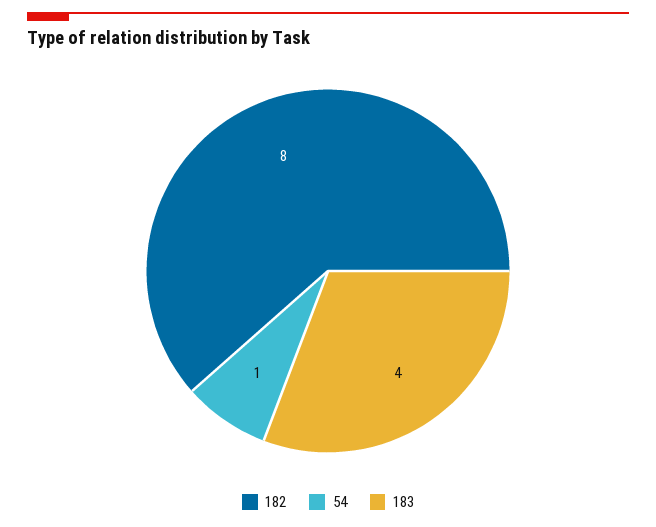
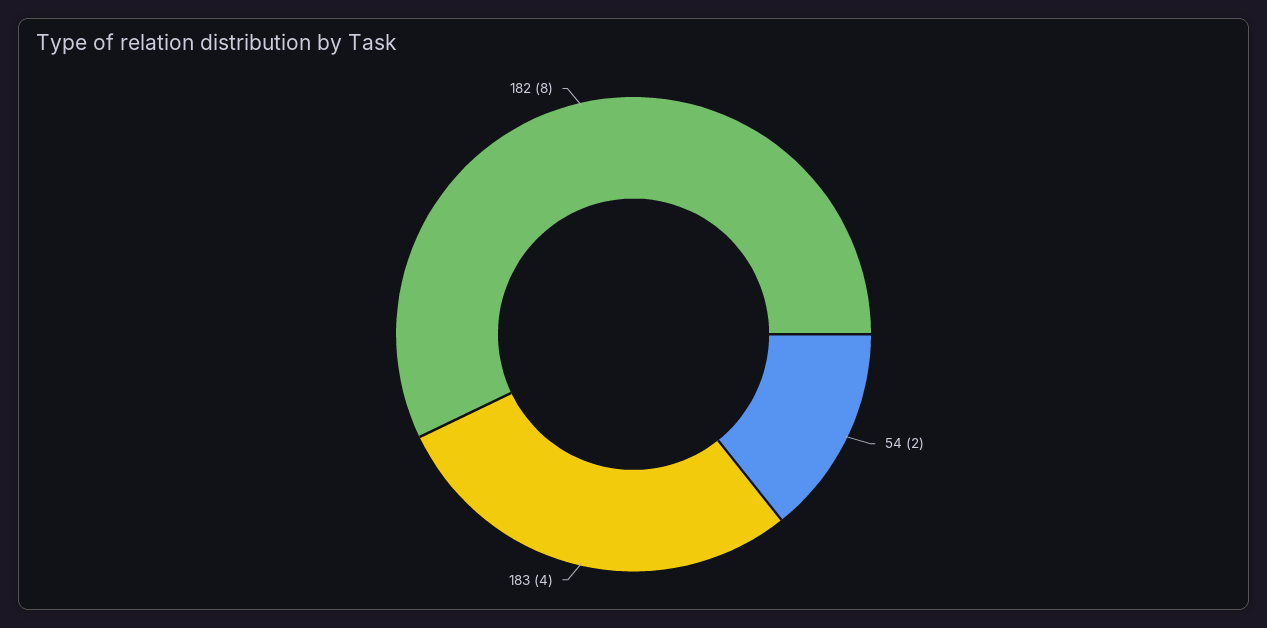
54: 1 -> 2

